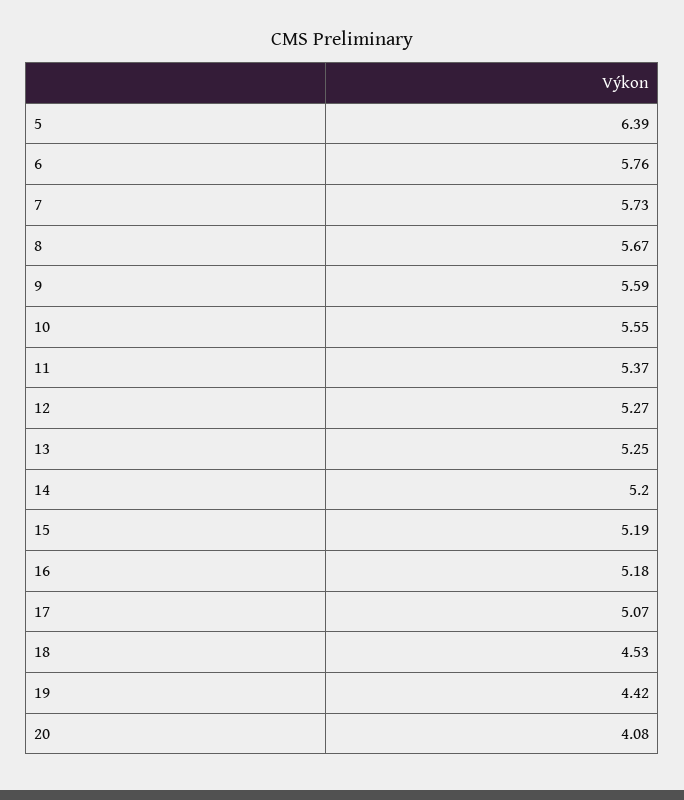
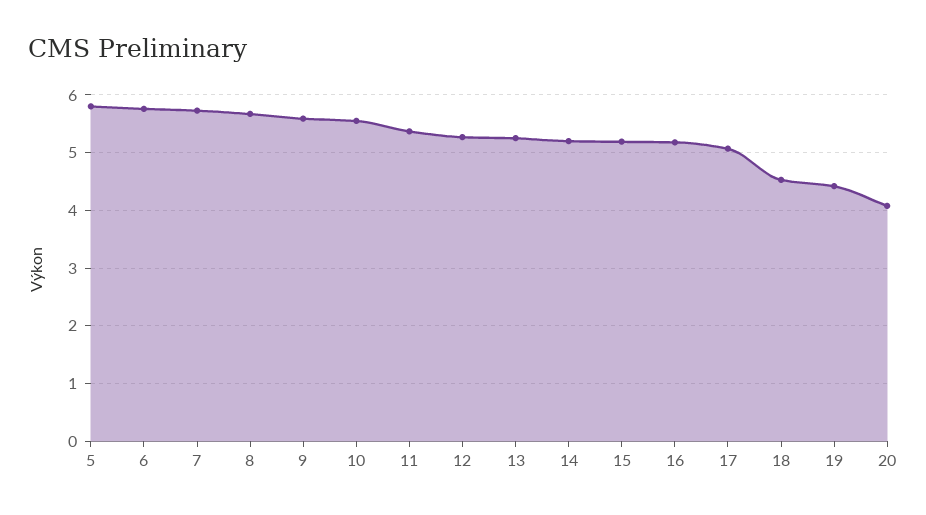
5: 6.39 -> 5.8

